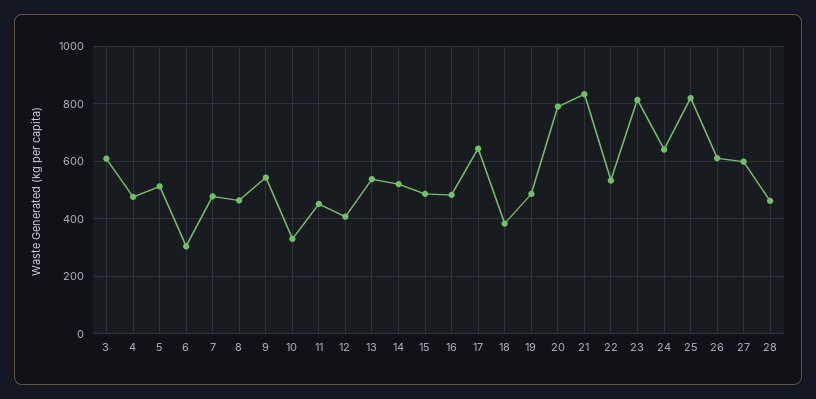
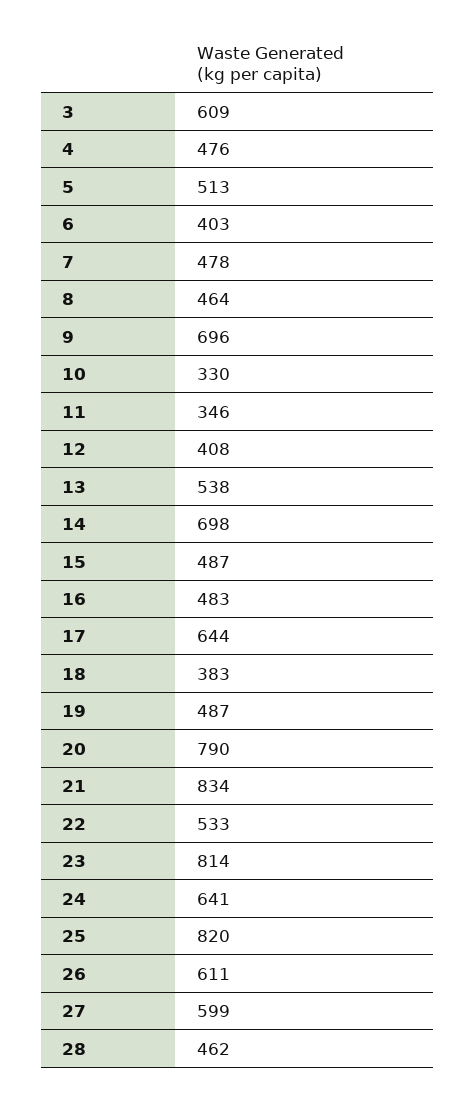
6: 300 -> 403
9: 550 -> 696
11: 450 -> 346
14: 525 -> 698

